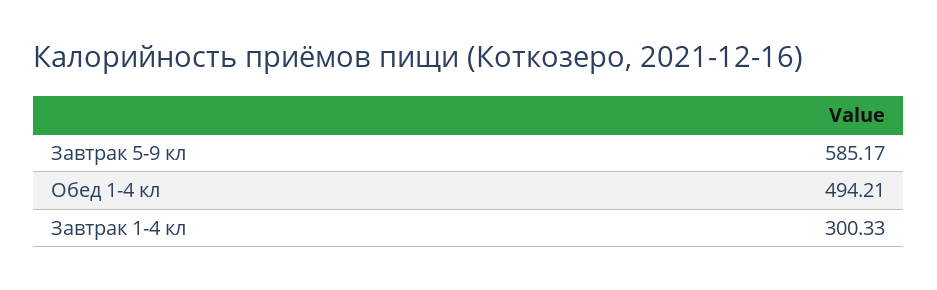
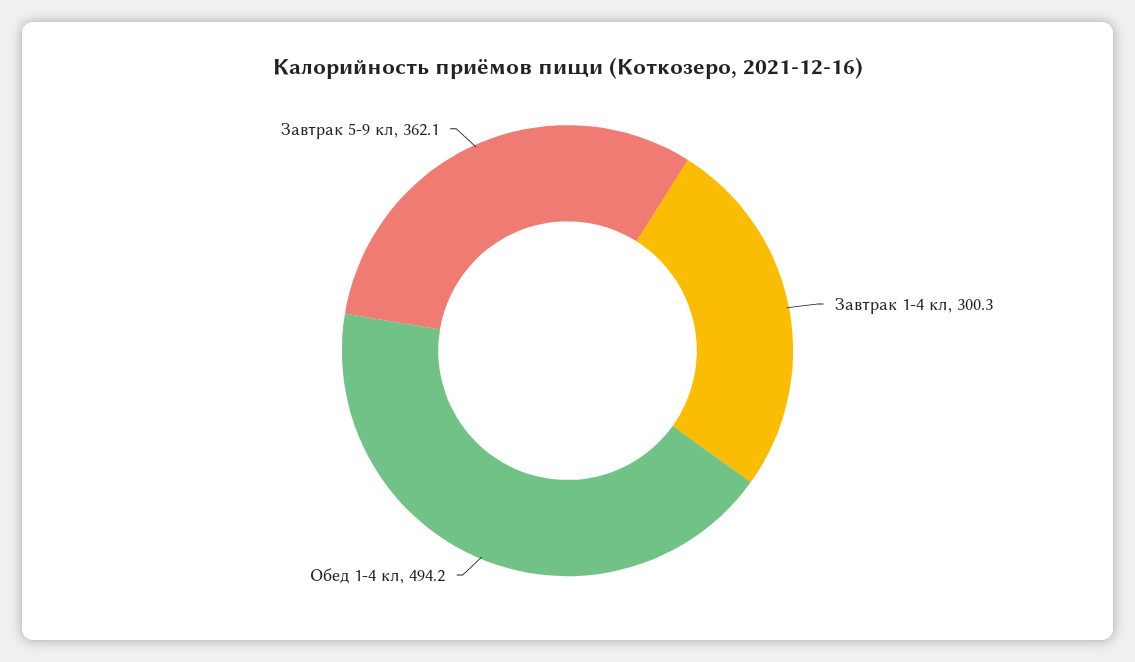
Завтрак 5-9 кл: 585.17 -> 362.1

